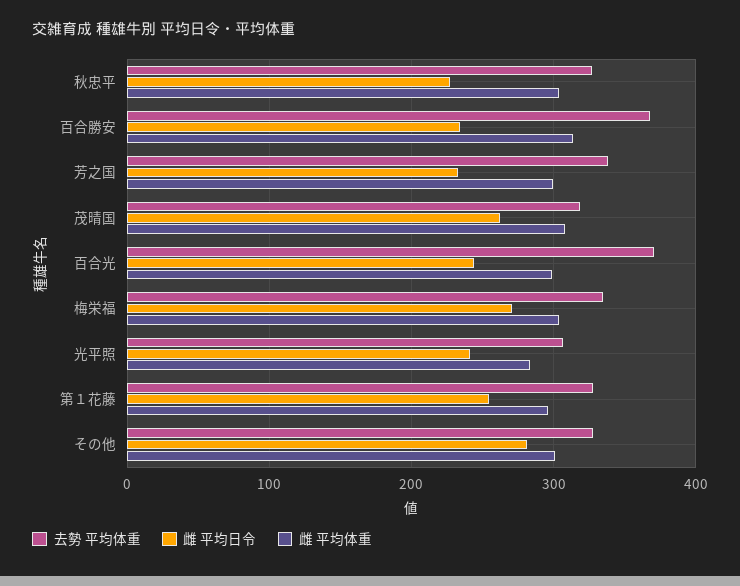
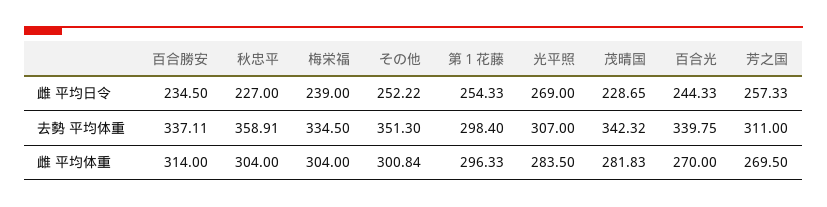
去勢 平均体重, 秋忠平: 330 -> 358.91
去勢 平均体重, 百合勝安: 370 -> 337.11
去勢 平均体重, 芳之国: 340 -> 311
雌 平均日令, 芳之国: 230 -> 257.33
雌 平均体重, 芳之国: 300 -> 269.5
去勢 平均体重, 茂晴国: 320 -> 342.32
雌 平均日令, 茂晴国: 260 -> 228.65
雌 平均体重, 茂晴国: 310 -> 281.83
去勢 平均体重, 百合光: 370 -> 339.75
雌 平均体重, 百合光: 300 -> 270
雌 平均日令, 梅栄福: 270 -> 239
雌 平均日令, 光平照: 240 -> 269
去勢 平均体重, 第１花藤: 330 -> 298.4
去勢 平均体重, その他: 330 -> 351.3
雌 平均日令, その他: 280 -> 252.22

